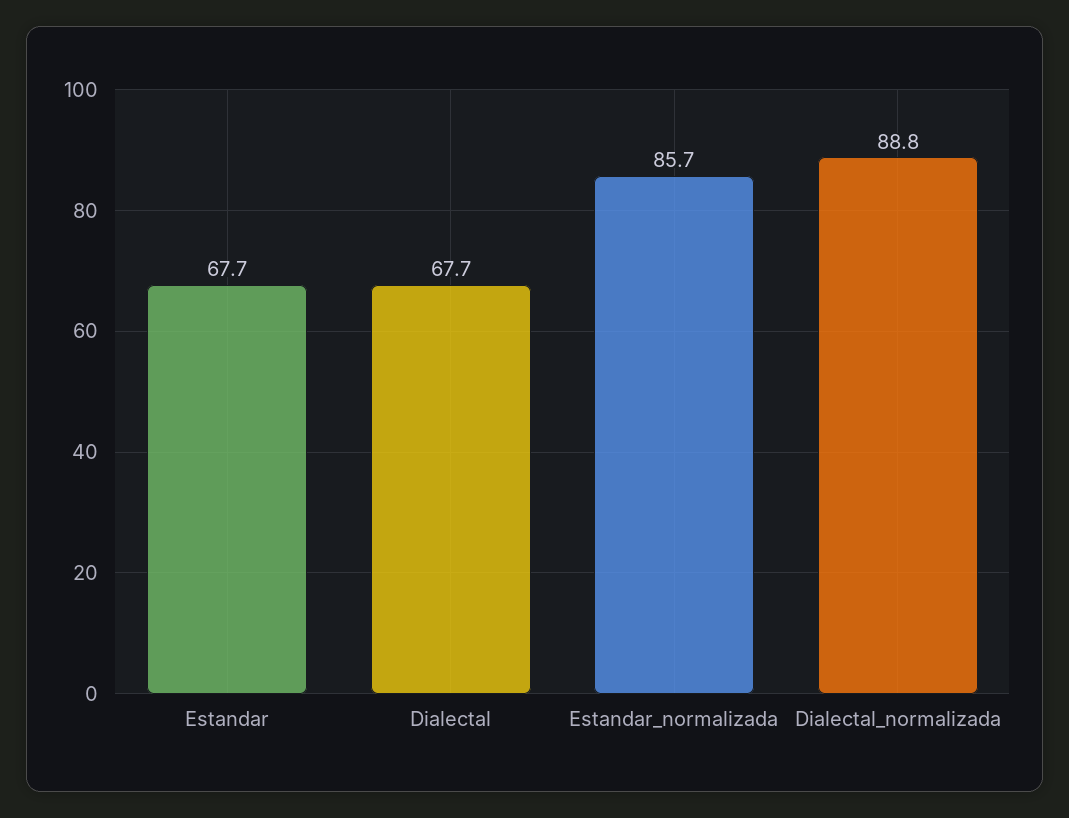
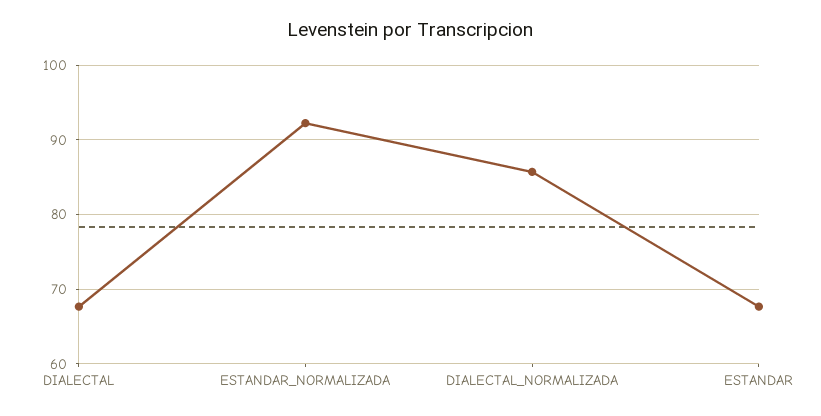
Estandar_normalizada: 85.7 -> 92
Dialectal_normalizada: 88.8 -> 86

